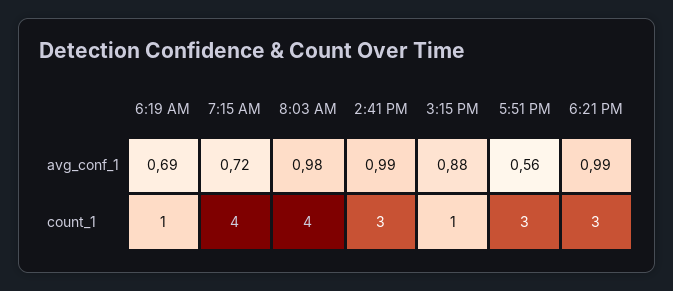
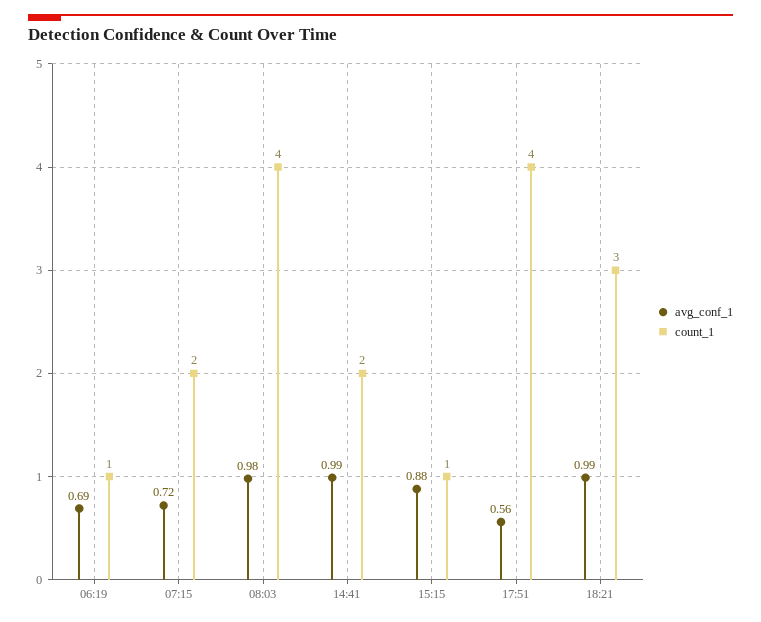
count_1, 7:15 AM: 4 -> 2
count_1, 2:41 PM: 3 -> 2
count_1, 5:51 PM: 3 -> 4

